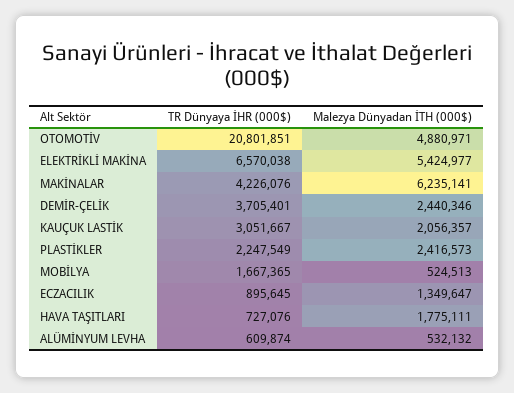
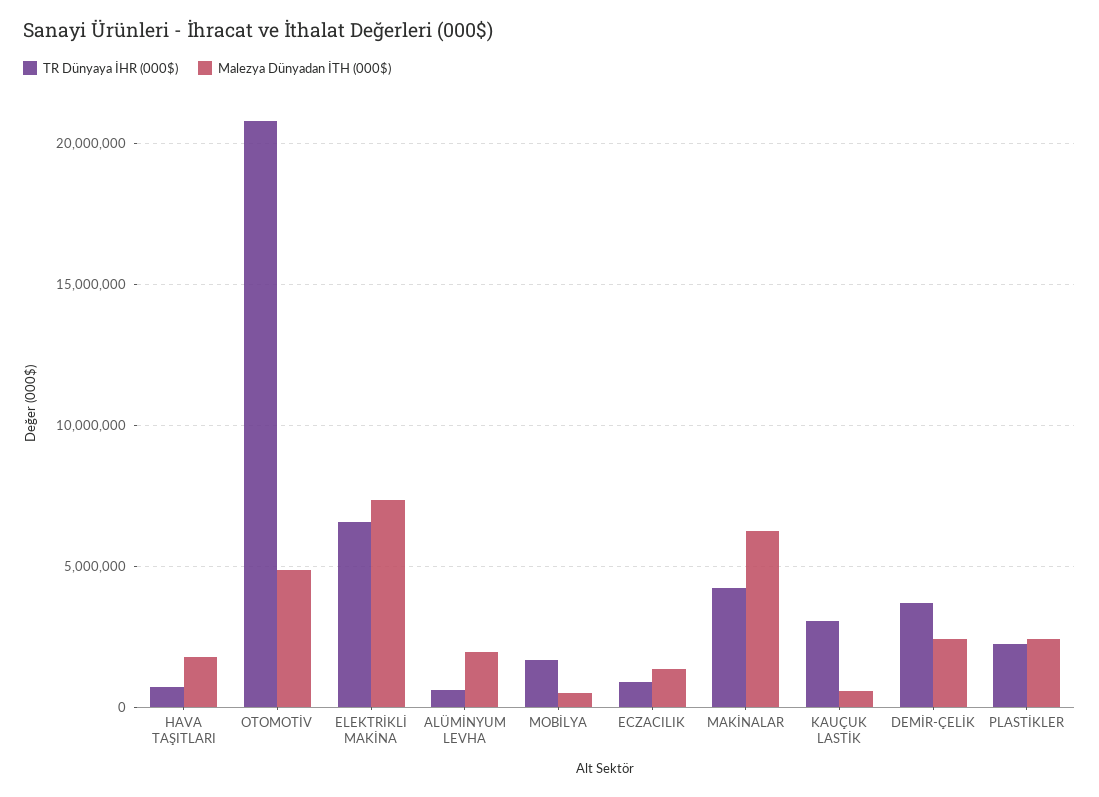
Malezya Dünyadan İTH (000$), ELEKTRİKLİ MAKİNA: 5424977 -> 7500000
Malezya Dünyadan İTH (000$), KAUÇUK LASTİK: 2056357 -> 500000
Malezya Dünyadan İTH (000$), ALÜMİNYUM LEVHA: 532132 -> 2000000

